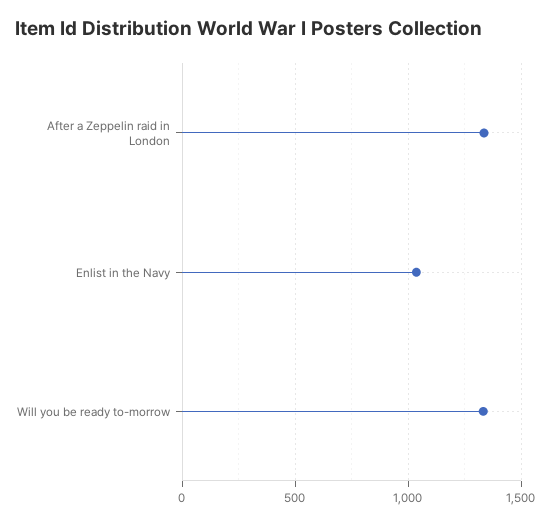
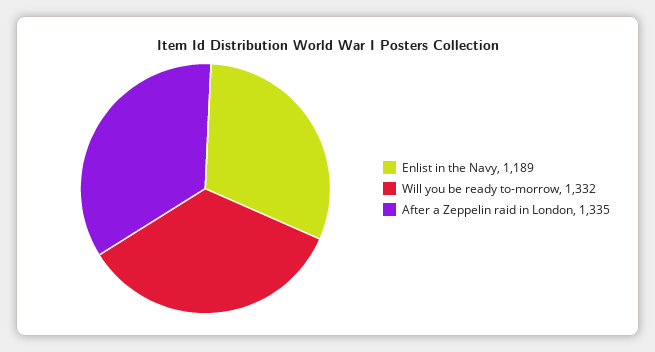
Enlist in the Navy: 1050 -> 1189

